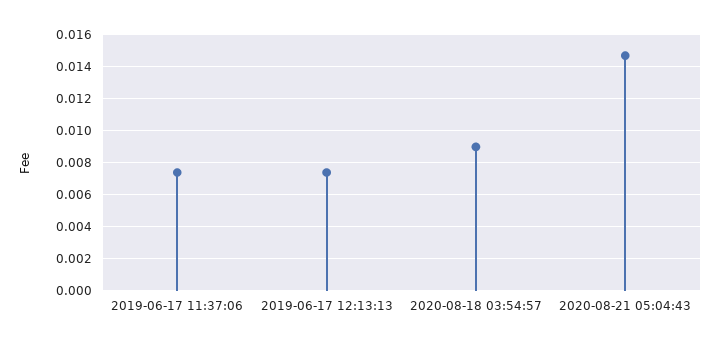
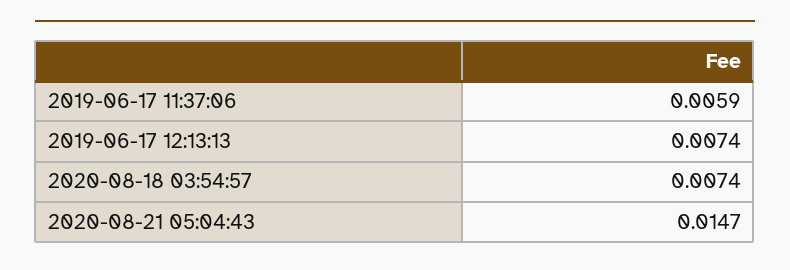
2019-06-17 11:37:06: 0.0075 -> 0.0059
2020-08-18 03:54:57: 0.009 -> 0.0074

